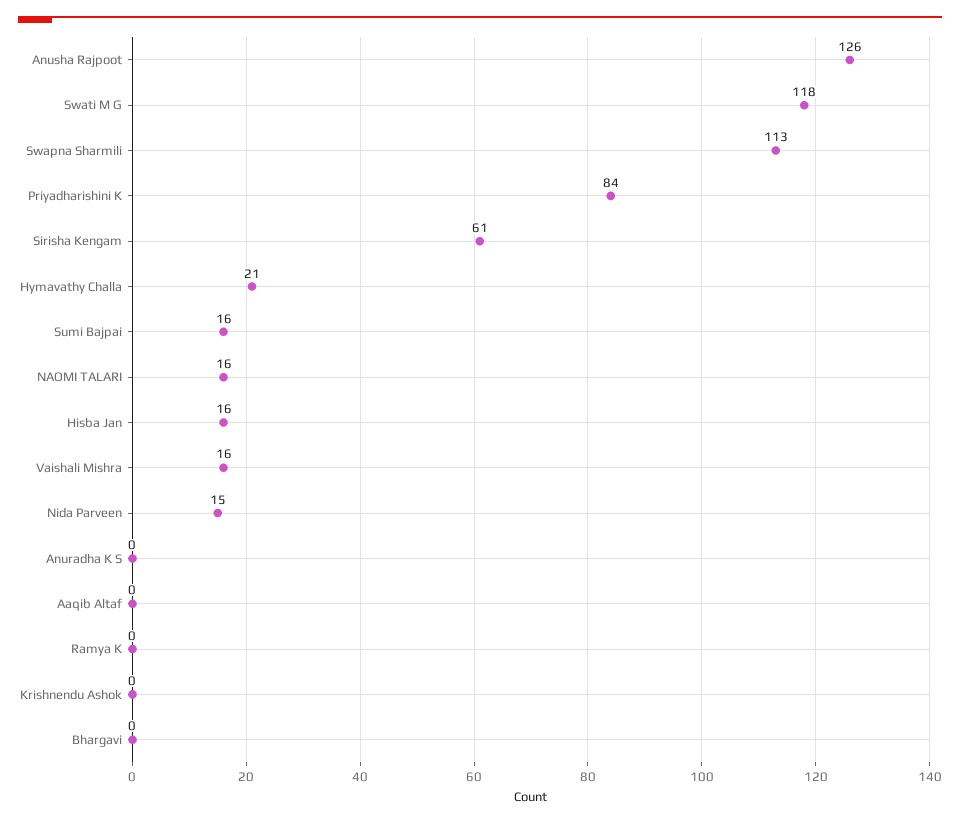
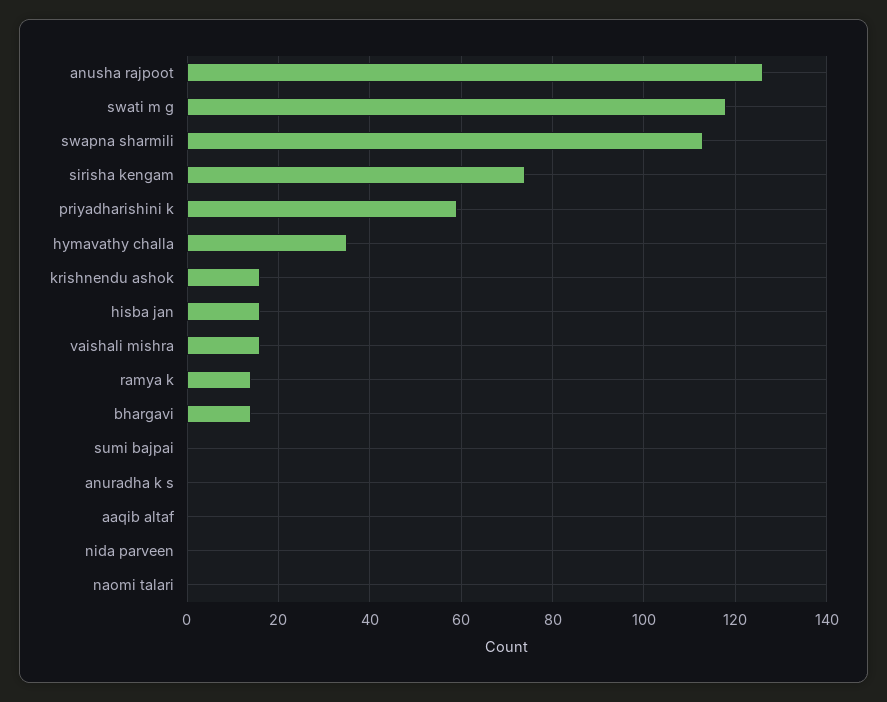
Priyadharishini K: 84 -> 60
Sirisha Kengam: 61 -> 75
Hymavathy Challa: 21 -> 35
Sumi Bajpai: 16 -> 0
NAOMI TALARI: 16 -> 0
Nida Parveen: 15 -> 0
Ramya K: 0 -> 15
Krishnendu Ashok: 0 -> 15
Bhargavi: 0 -> 15

